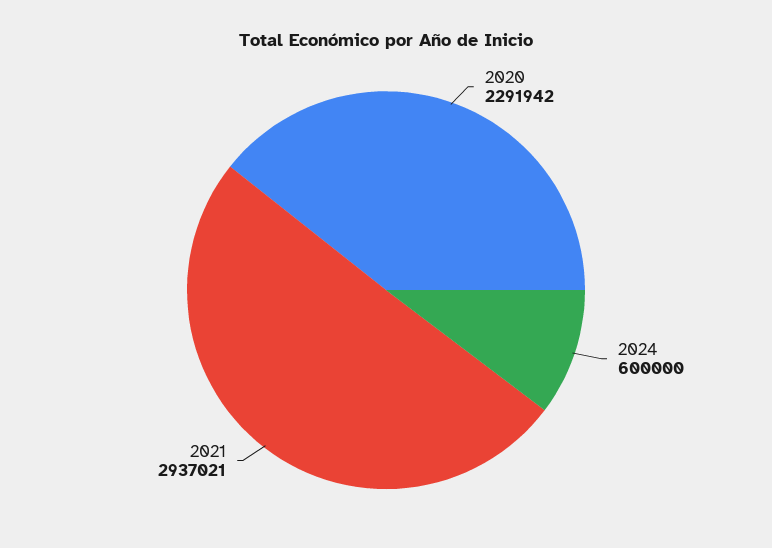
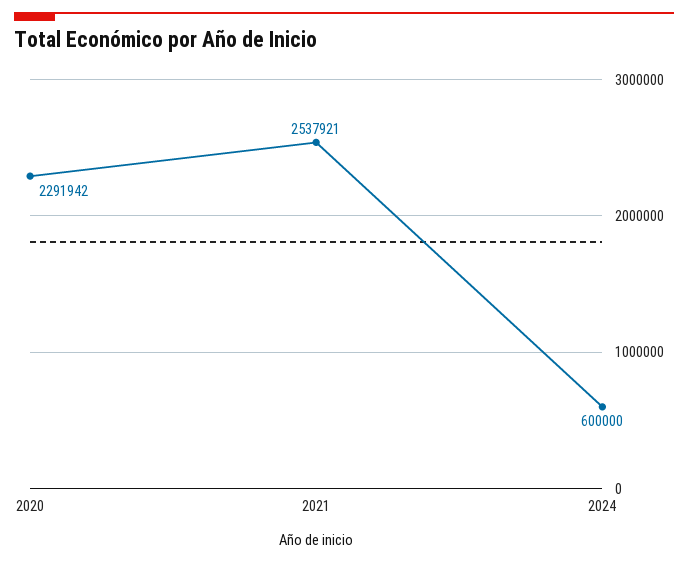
2021: 2937021 -> 2537921

